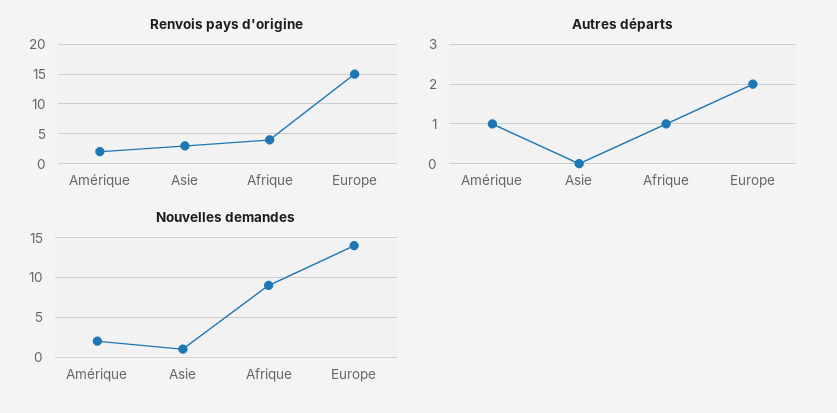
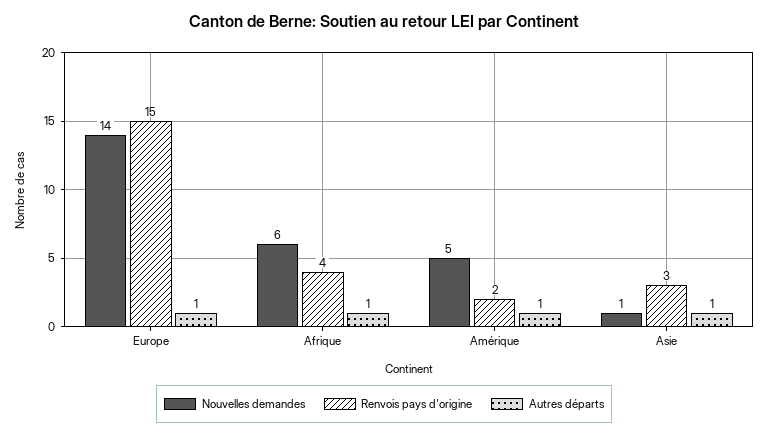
Autres départs, Asie: 0 -> 1
Autres départs, Europe: 2 -> 1
Nouvelles demandes, Amérique: 2 -> 5
Nouvelles demandes, Afrique: 9 -> 6

